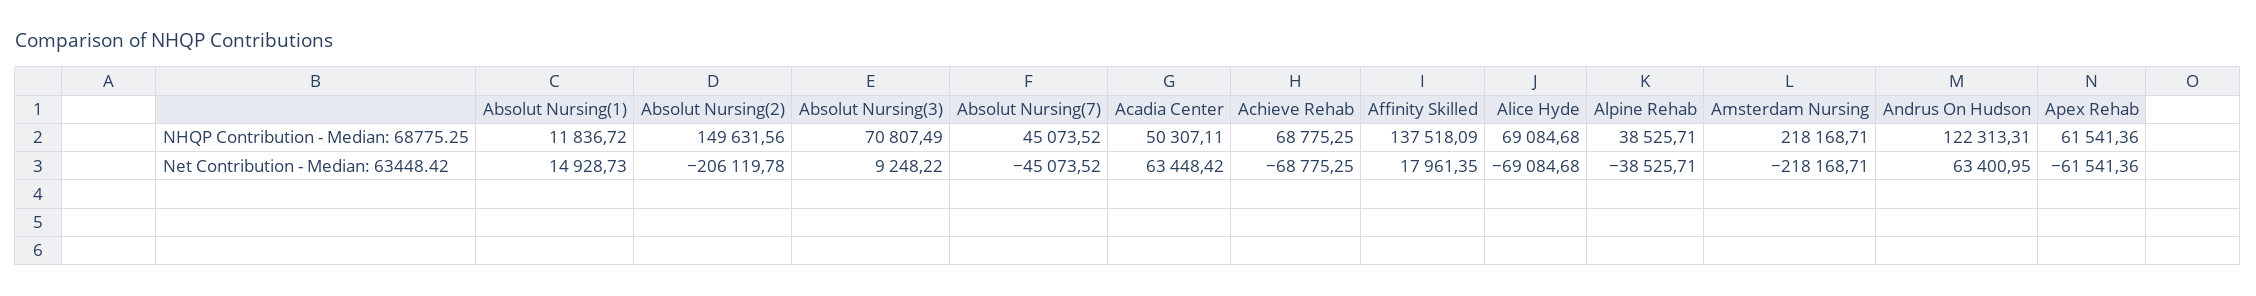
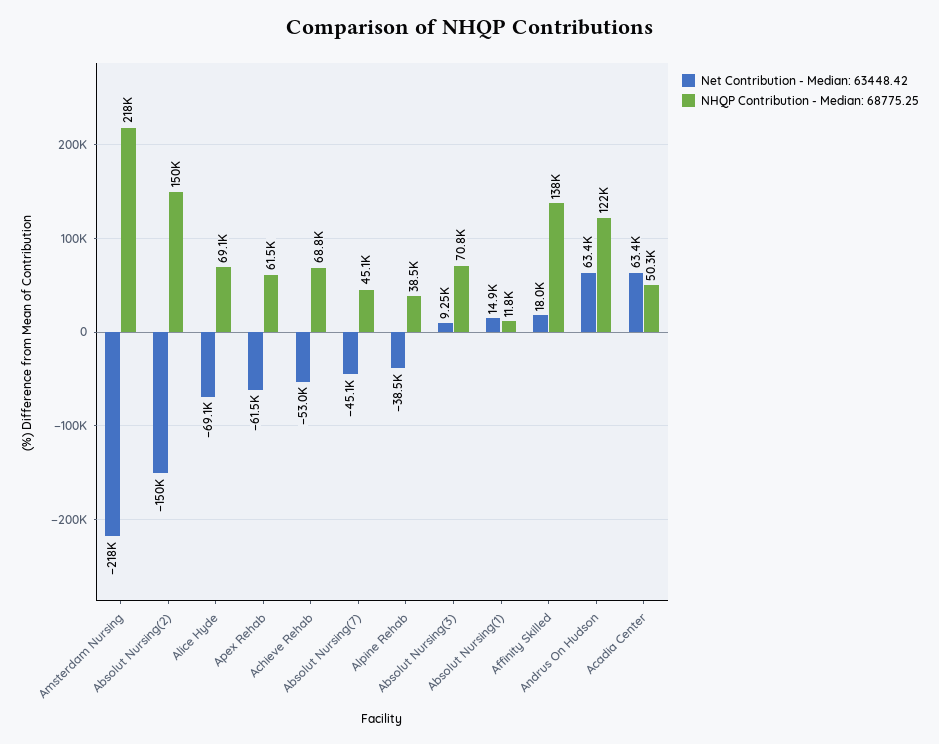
Net Contribution - Median: 63448.42, Absolut Nursing(2): -206119.78 -> -150000
Net Contribution - Median: 63448.42, Achieve Rehab: -68775.25 -> -53000

